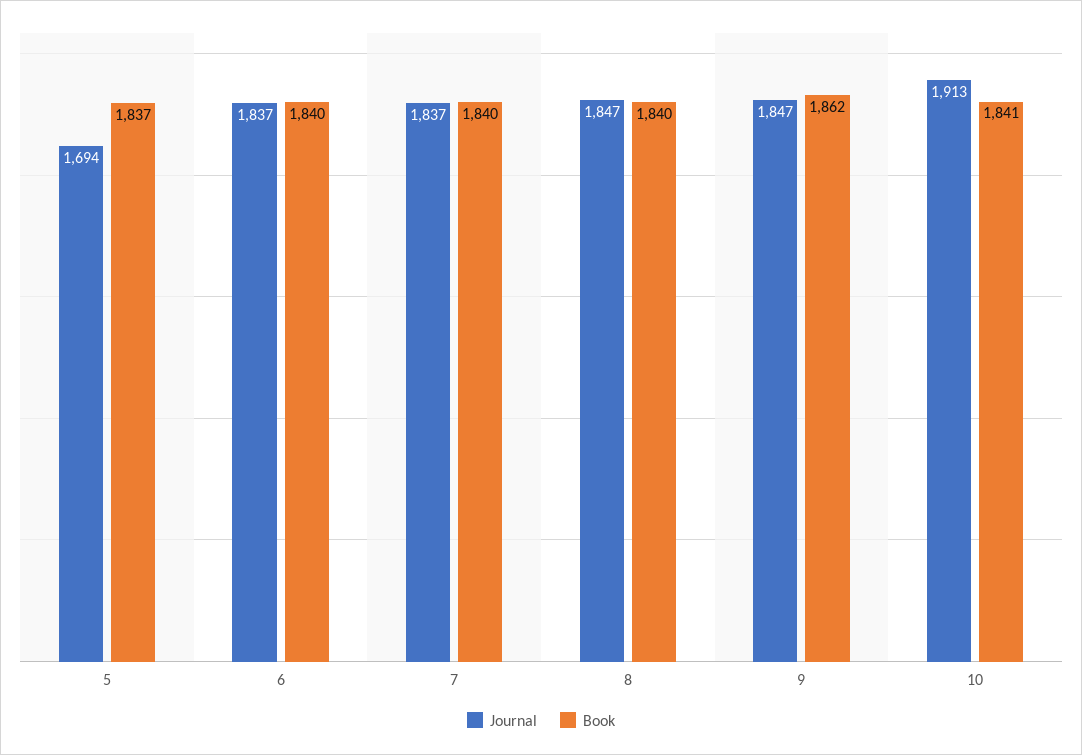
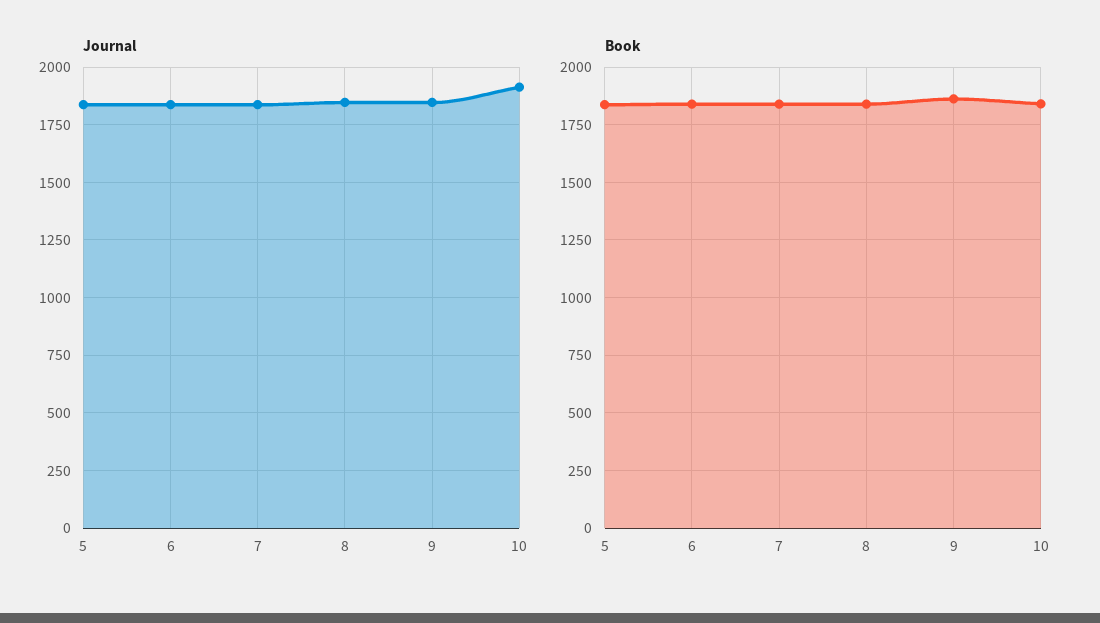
Journal, 5: 1694 -> 1850

